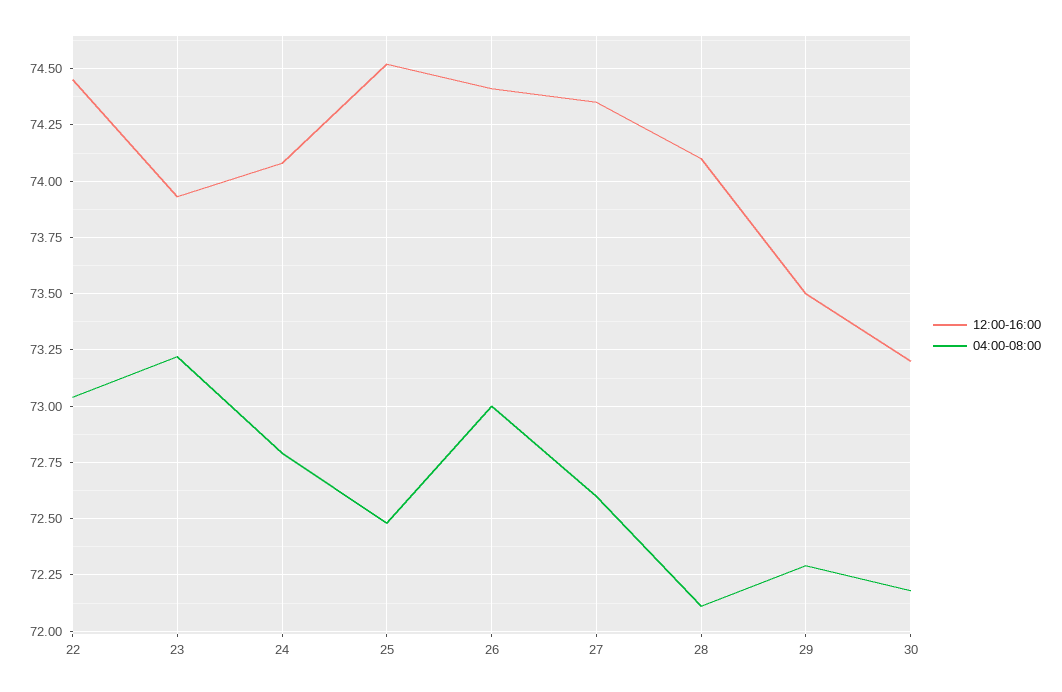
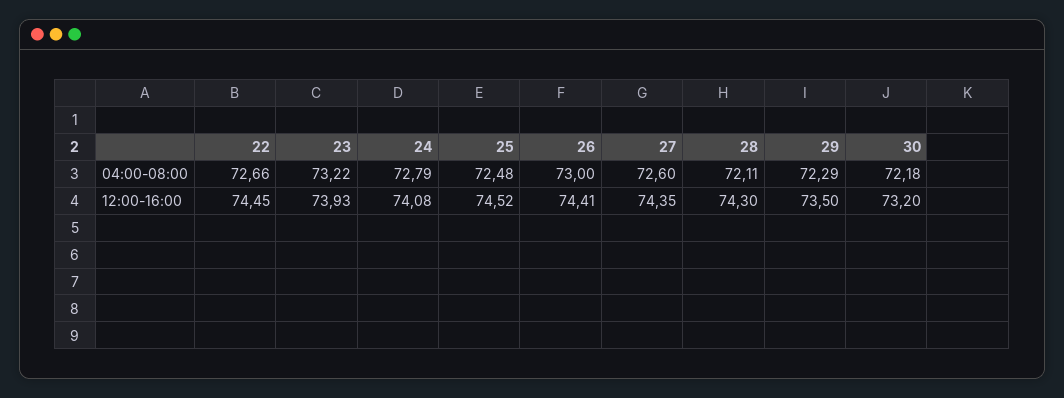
04:00-08:00, 22: 73.05 -> 72.66
12:00-16:00, 28: 74.1 -> 74.3

